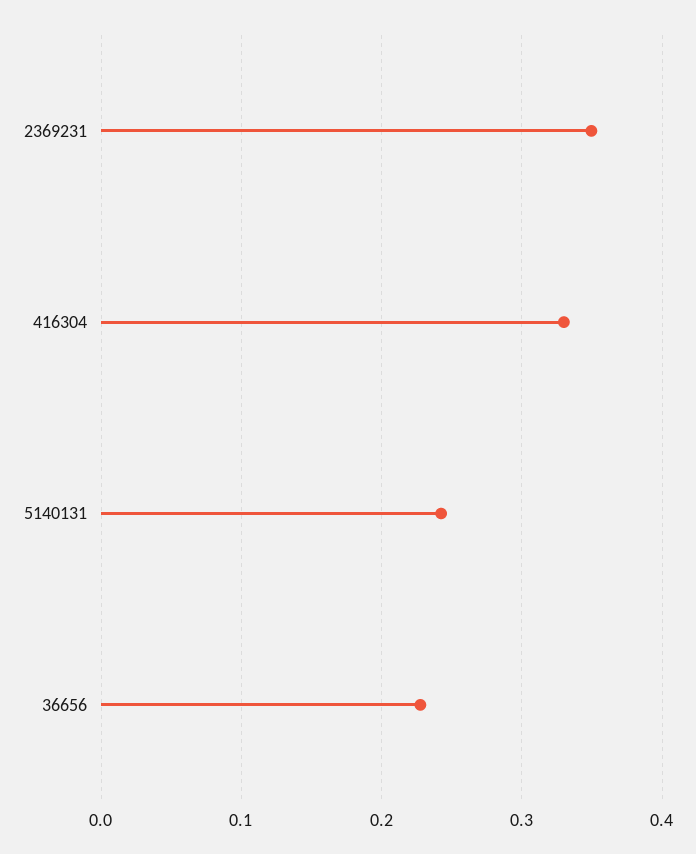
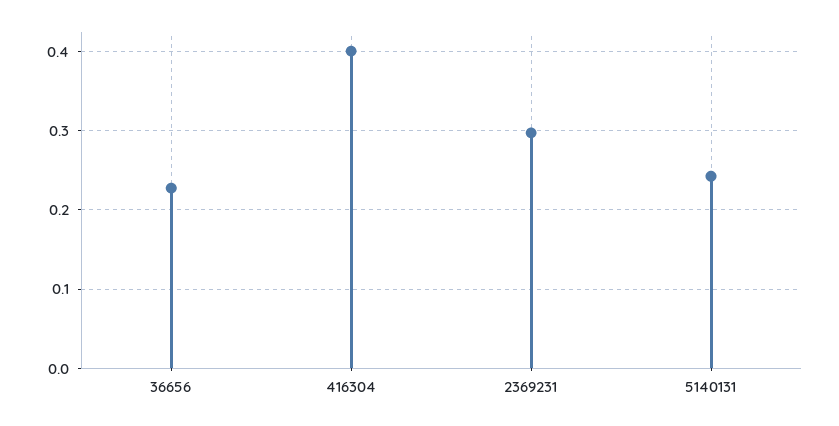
2369231: 0.35 -> 0.3
416304: 0.33 -> 0.4

